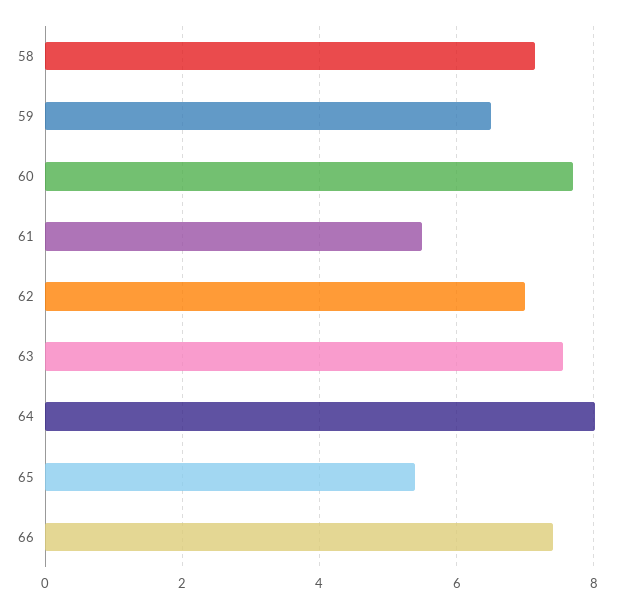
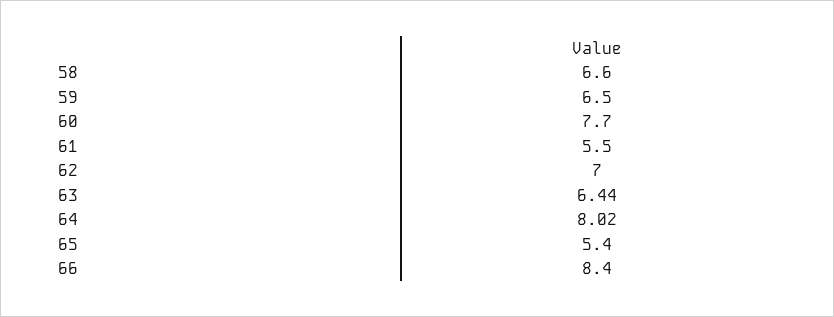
58: 7.2 -> 6.6
63: 7.6 -> 6.44
66: 7.4 -> 8.4

